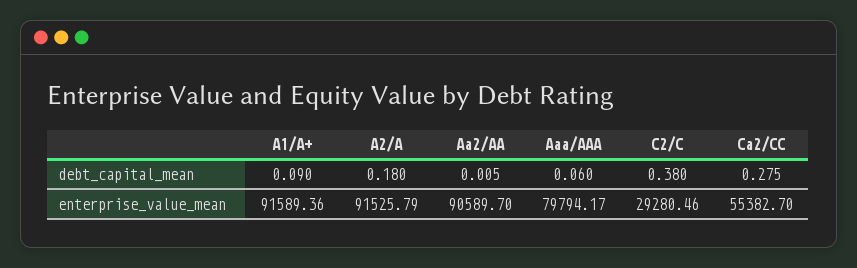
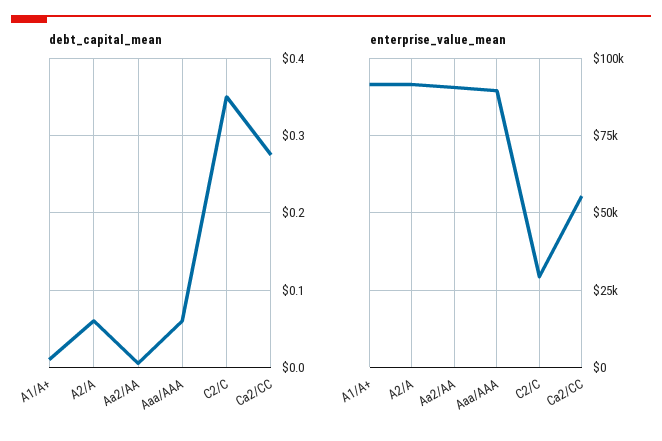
debt_capital_mean, A1/A+: 0.09 -> 0.01
debt_capital_mean, A2/A: 0.18 -> 0.06
debt_capital_mean, C2/C: 0.38 -> 0.35
enterprise_value_mean, Aaa/AAA: 79794.17 -> 90000

